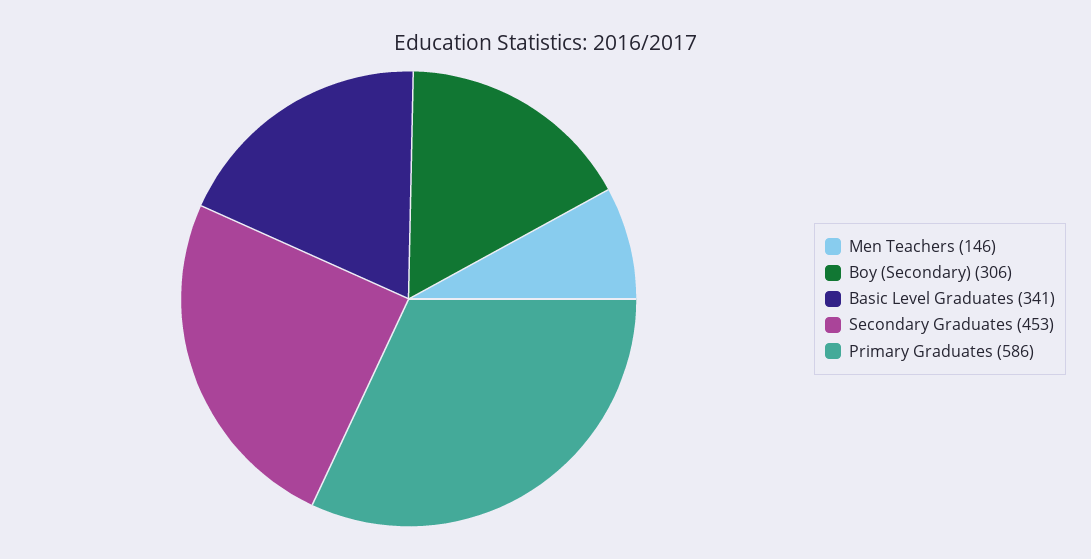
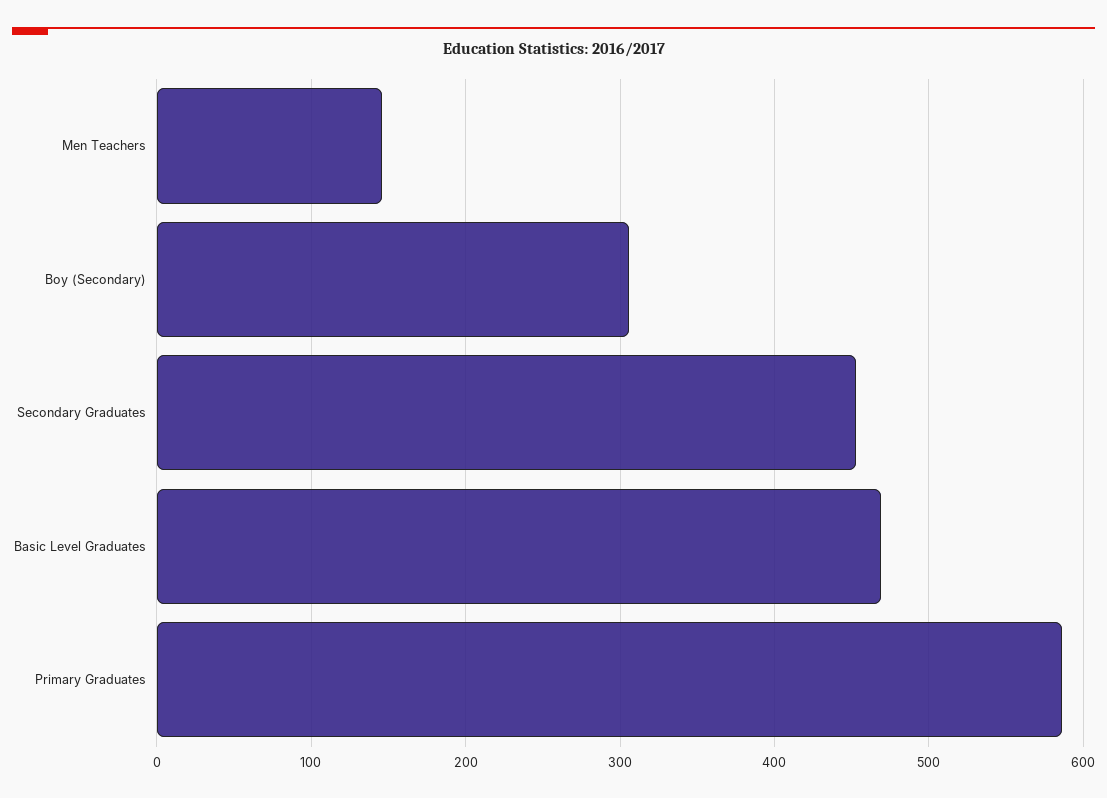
Basic Level Graduates: 341 -> 470

